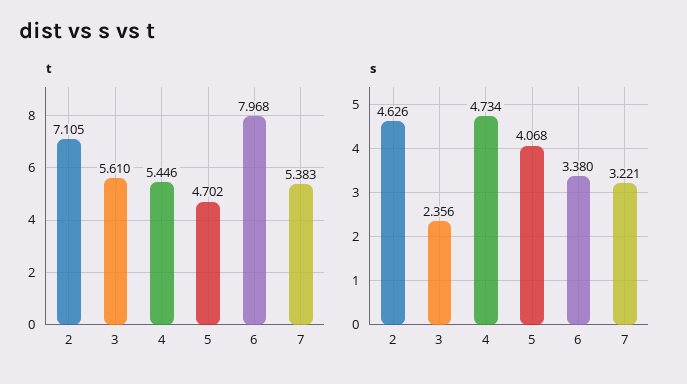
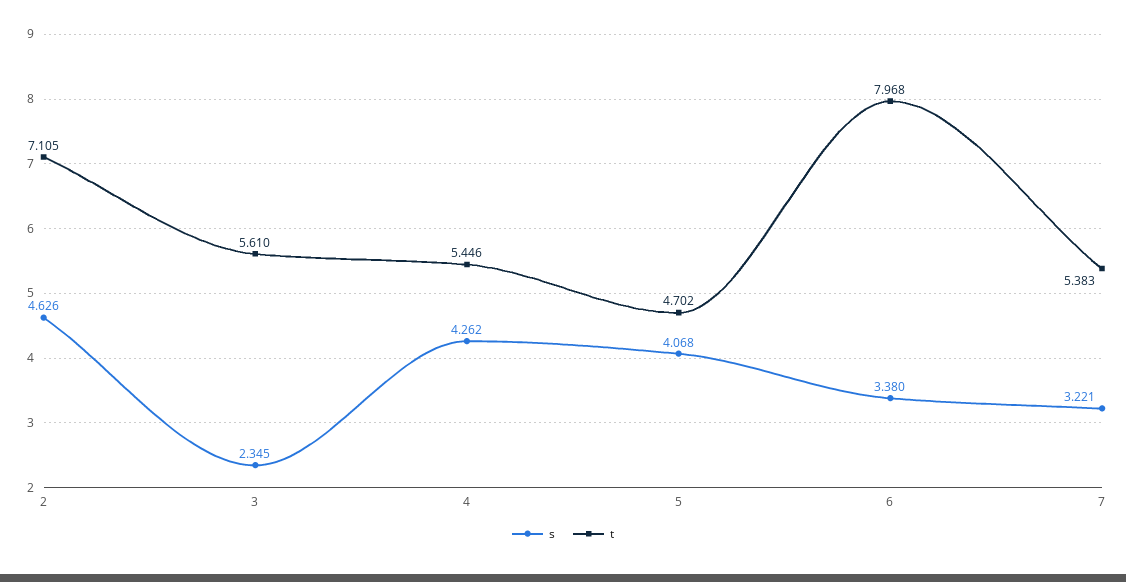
s, 3: 2.356 -> 2.345
s, 4: 4.734 -> 4.262

